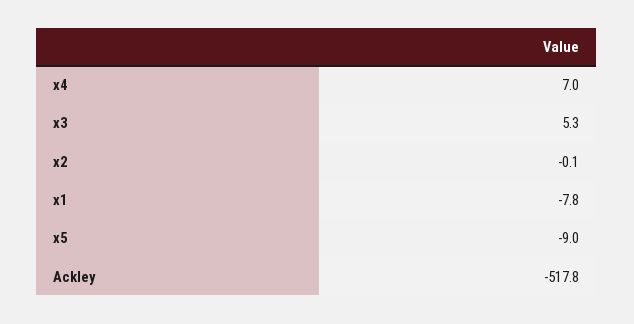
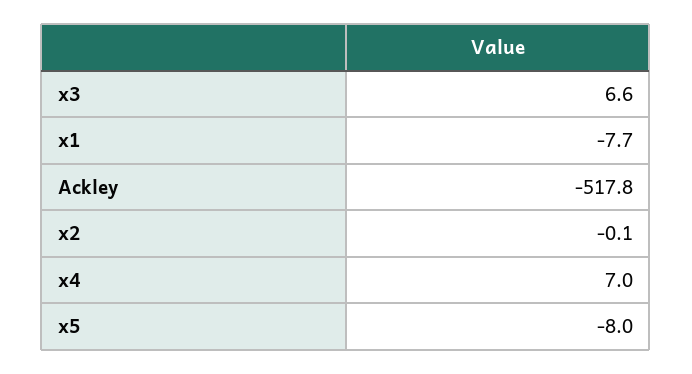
x3: 5.3 -> 6.6
x1: -7.8 -> -7.7
x5: -9 -> -8

